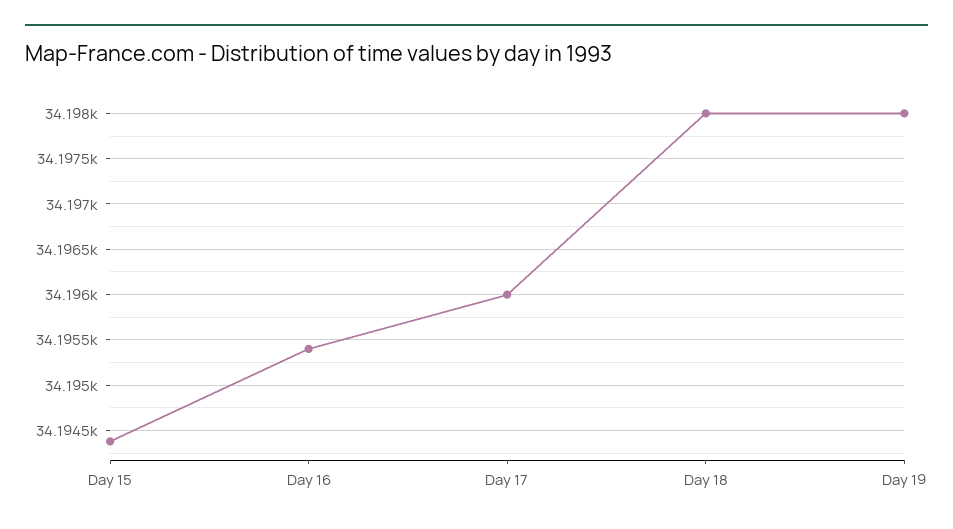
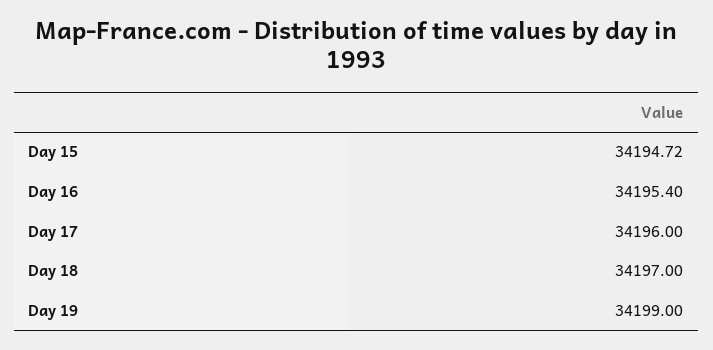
Day 15: 34194.4 -> 34194.72
Day 18: 34198 -> 34197
Day 19: 34198 -> 34199

